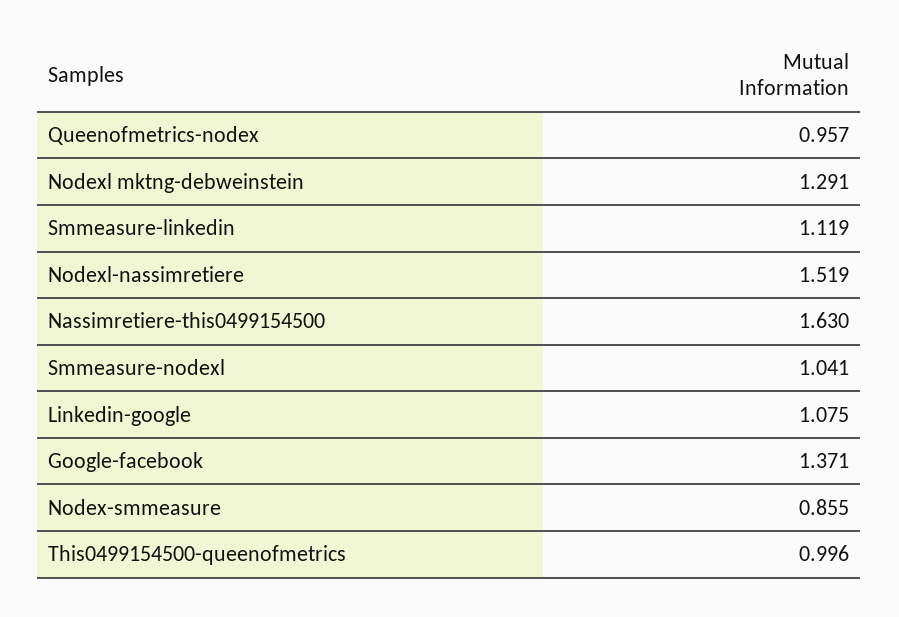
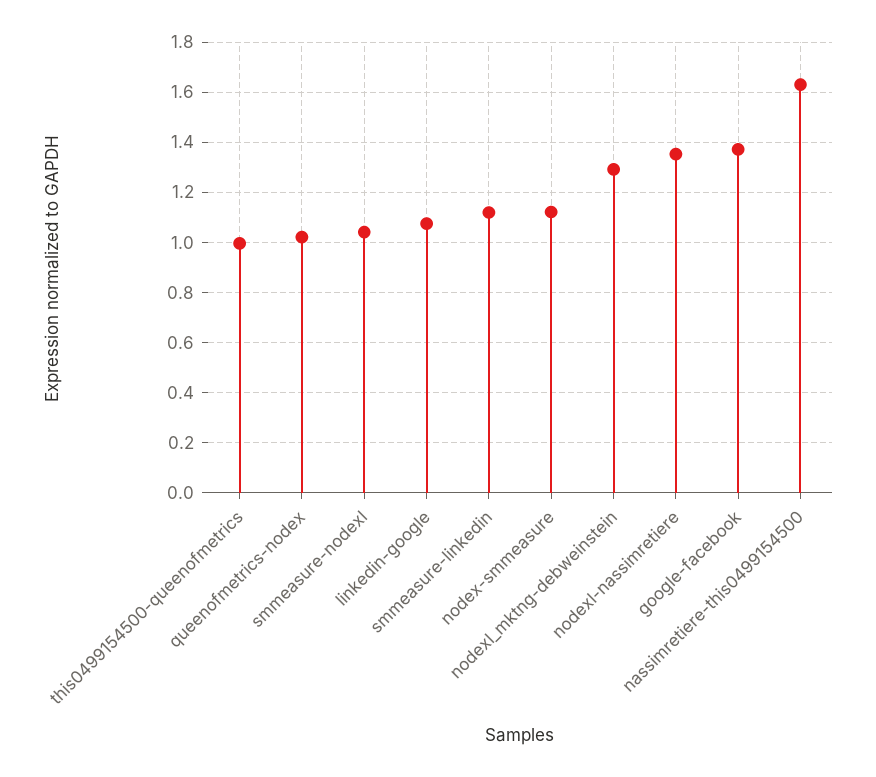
Queenofmetrics-nodex: 0.957 -> 1.025
Nodexl-nassimretiere: 1.519 -> 1.35
Nodex-smmeasure: 0.855 -> 1.125

